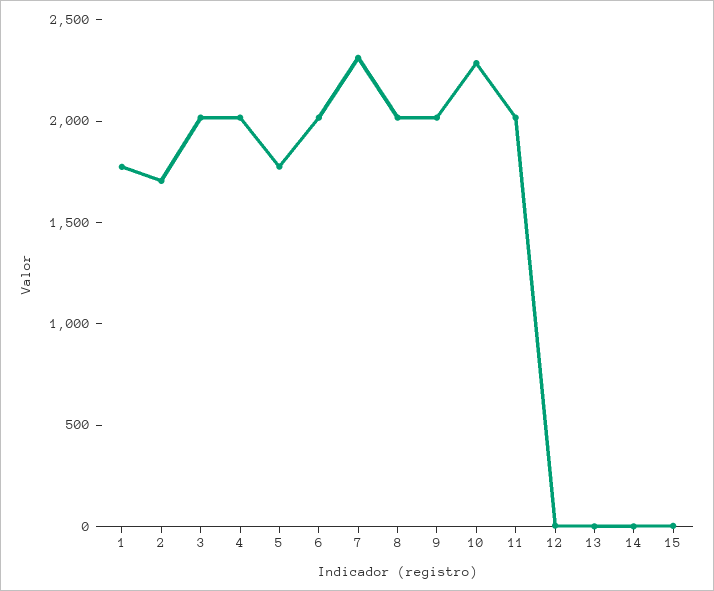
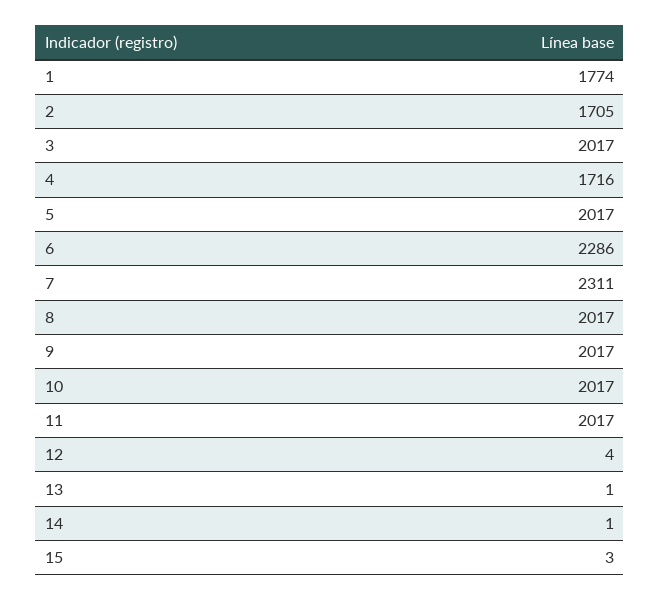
4: 2000 -> 1716
5: 1800 -> 2017
6: 2000 -> 2286
10: 2300 -> 2017

